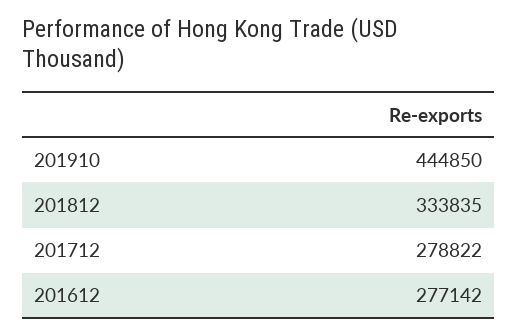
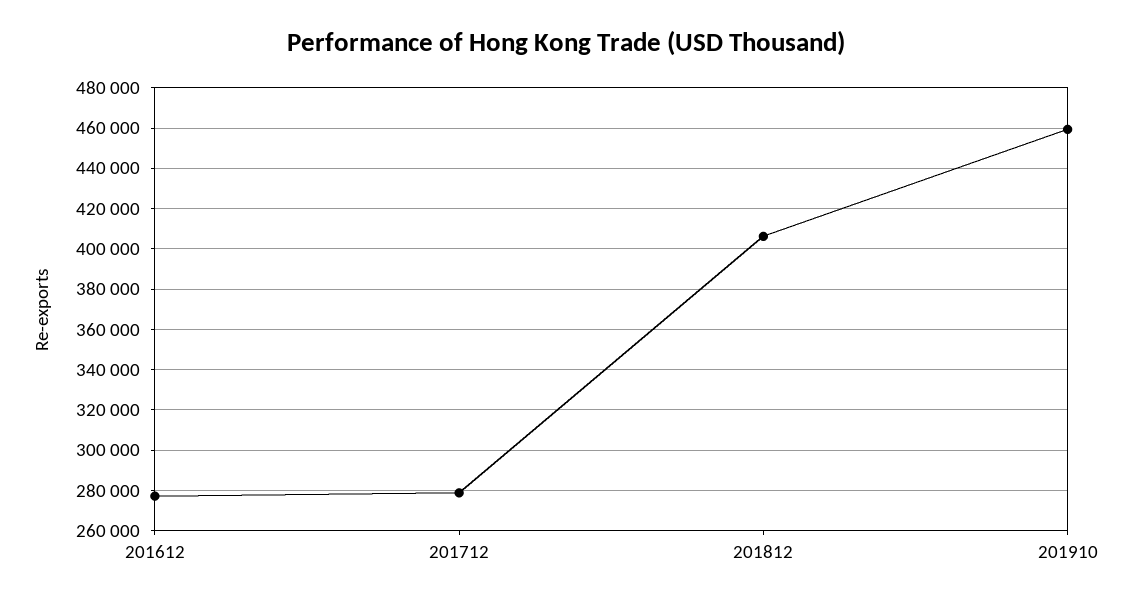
201910: 444850 -> 460000
201812: 333835 -> 405000

